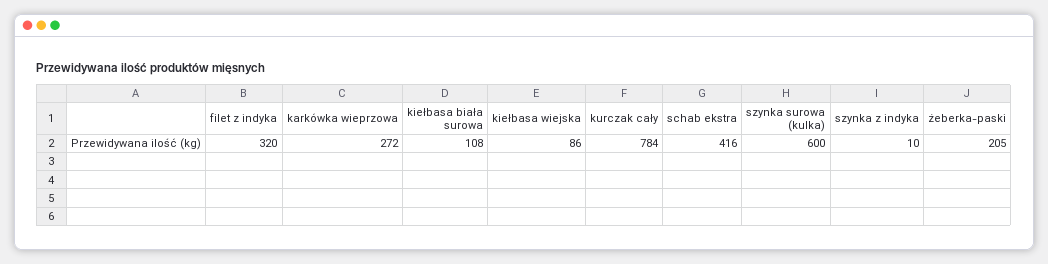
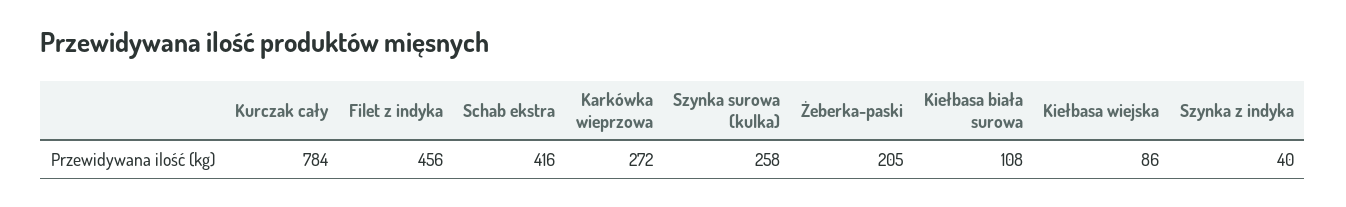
filet z indyka: 320 -> 456
szynka surowa (kulka): 600 -> 258
szynka z indyka: 10 -> 40

